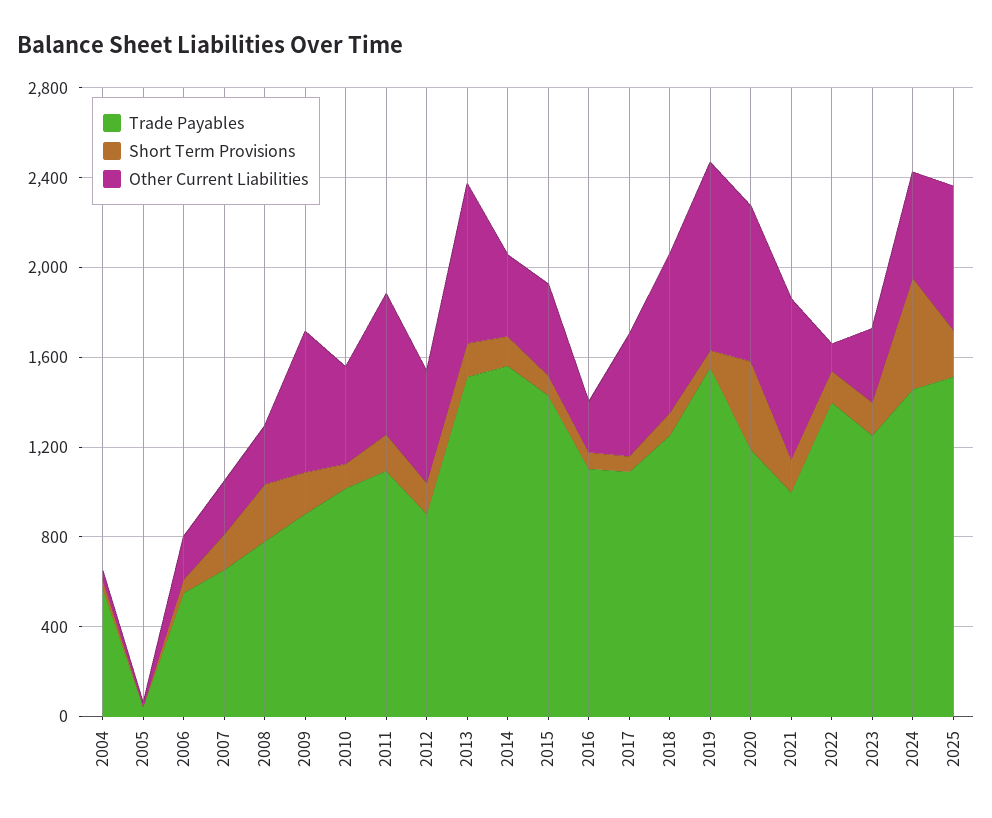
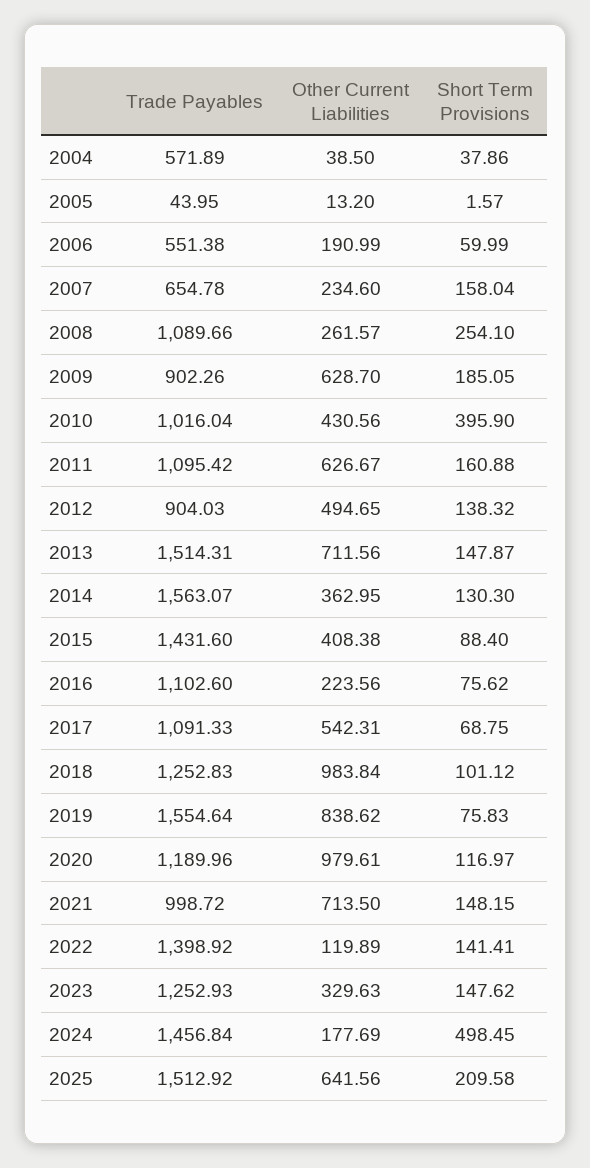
Trade Payables, 2008: 800 -> 1089.66
Short Term Provisions, 2010: 100 -> 395.9
Other Current Liabilities, 2018: 700 -> 983.84
Short Term Provisions, 2020: 400 -> 116.97
Other Current Liabilities, 2020: 700 -> 979.61
Other Current Liabilities, 2024: 500 -> 177.69

